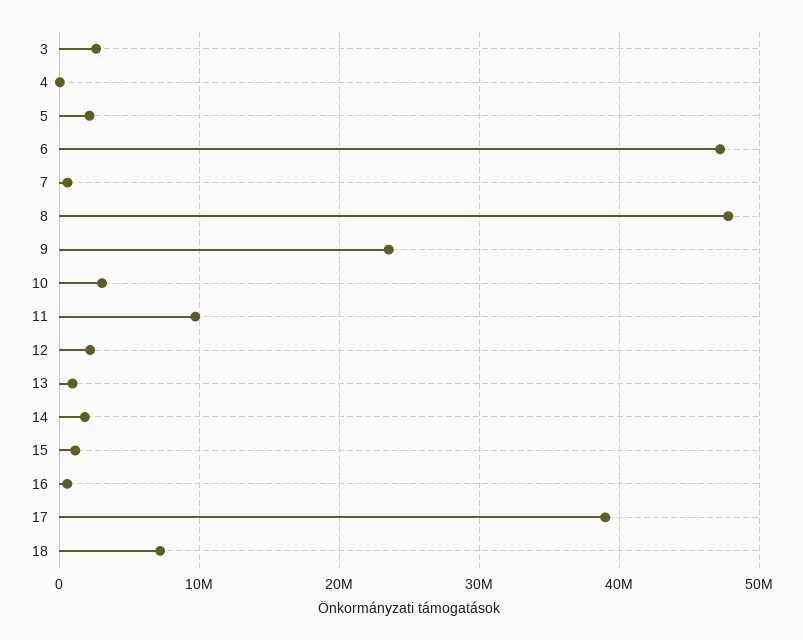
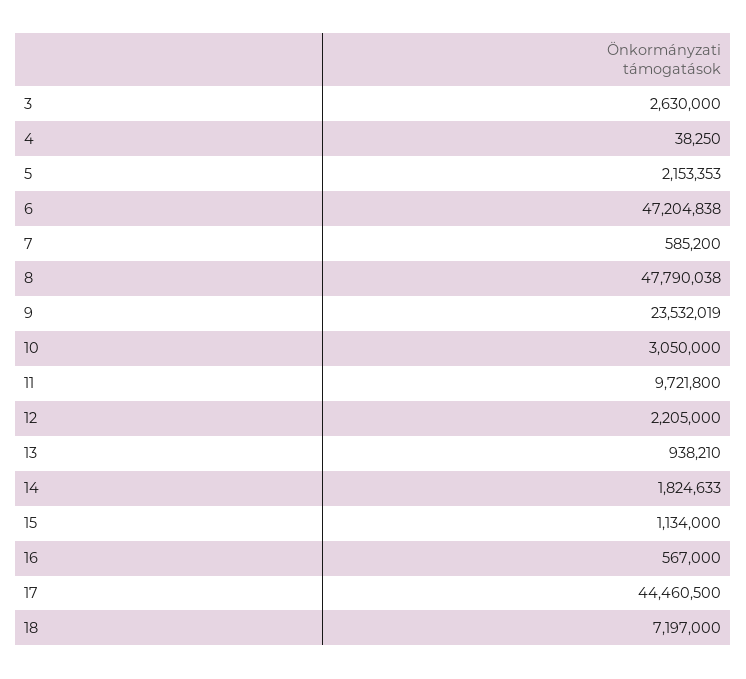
17: 39000000 -> 44460500

